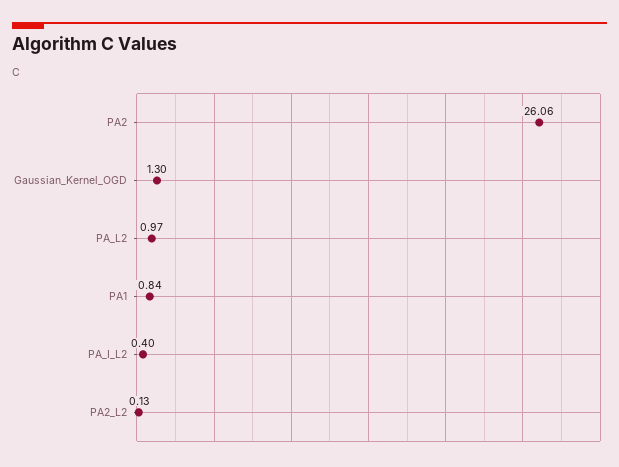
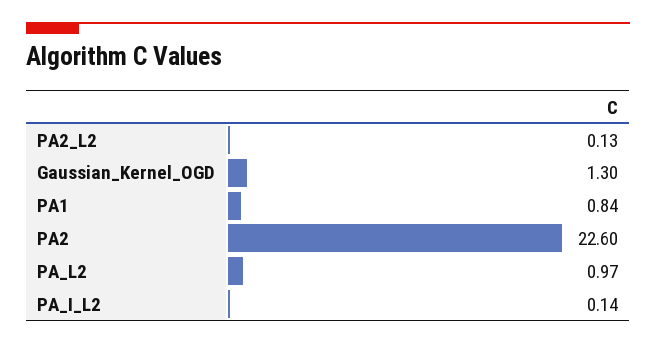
PA2: 26.06 -> 22.6
PA_I_L2: 0.4 -> 0.14

